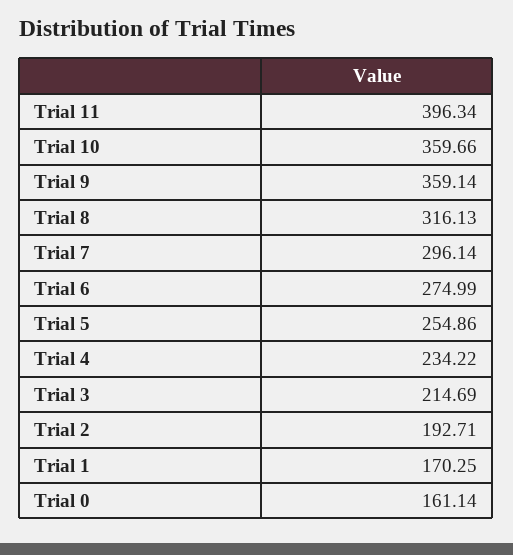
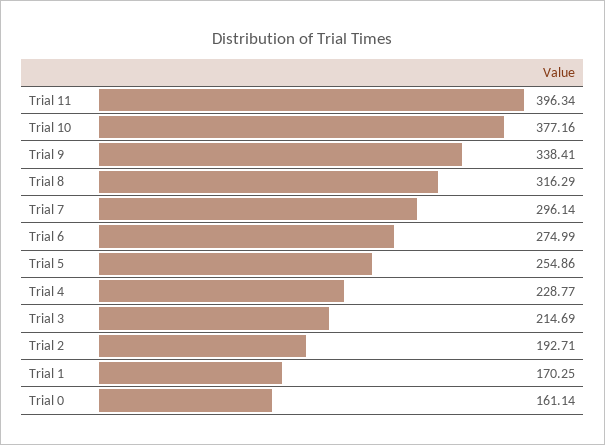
Trial 10: 359.66 -> 377.16
Trial 9: 359.14 -> 338.41
Trial 8: 316.13 -> 316.29
Trial 4: 234.22 -> 228.77

